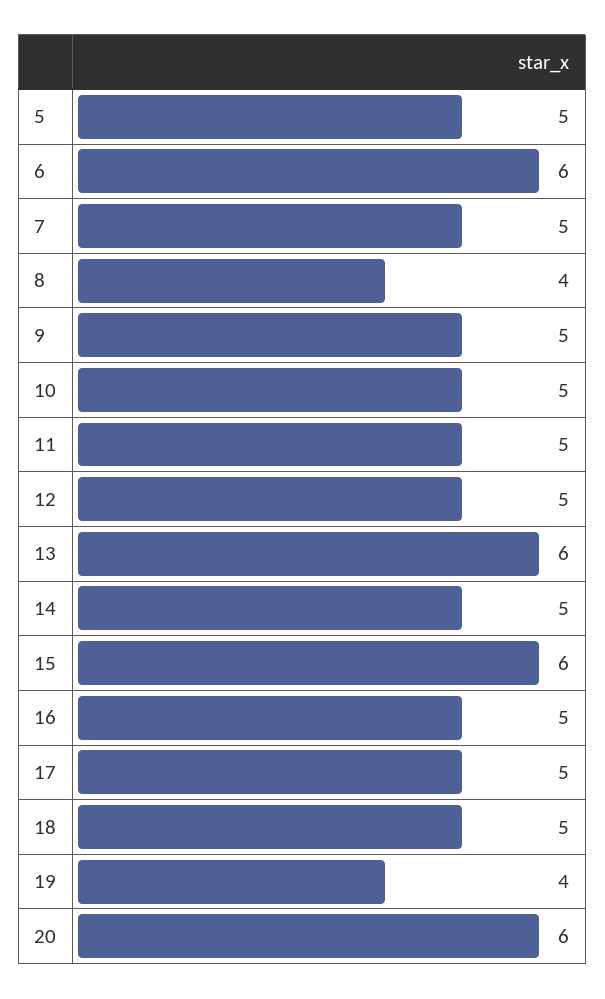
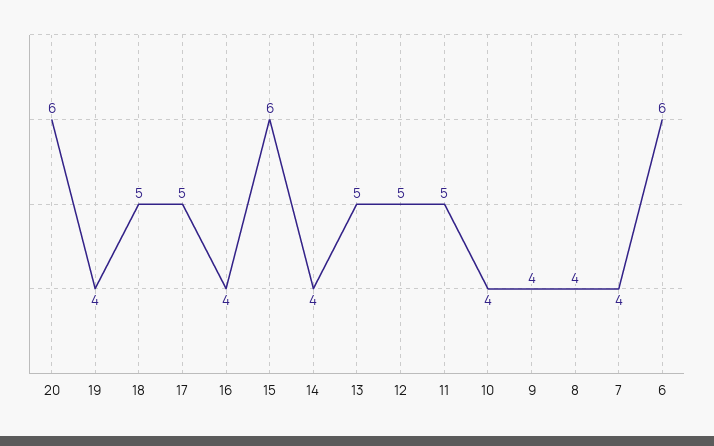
5: 5 -> none
7: 5 -> 4
9: 5 -> 4
10: 5 -> 4
13: 6 -> 5
14: 5 -> 4
16: 5 -> 4

